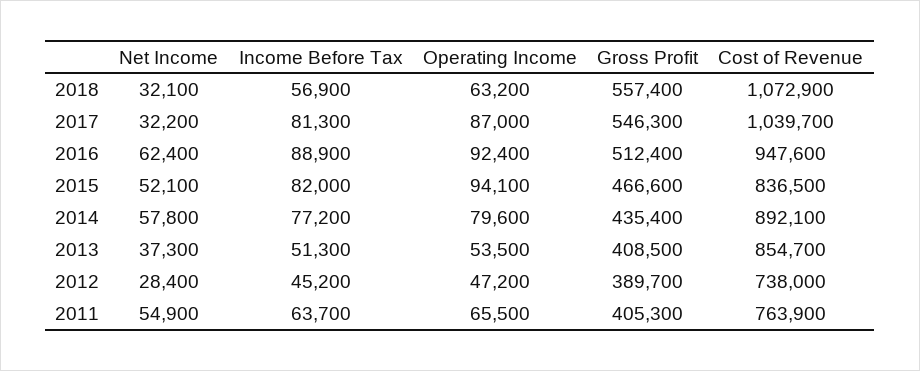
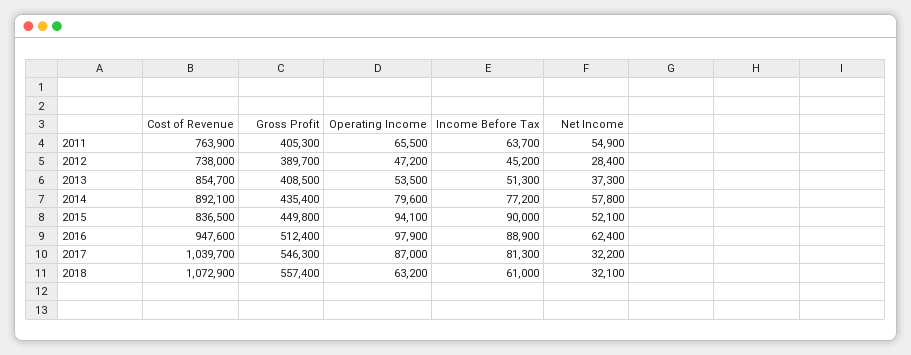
Income Before Tax, 2018: 56900 -> 61000
Operating Income, 2016: 92400 -> 97900
Income Before Tax, 2015: 82000 -> 90000
Gross Profit, 2015: 466600 -> 449800

